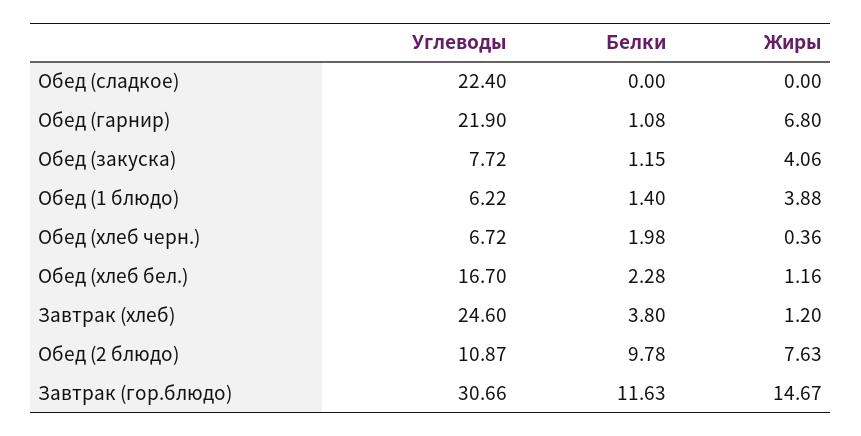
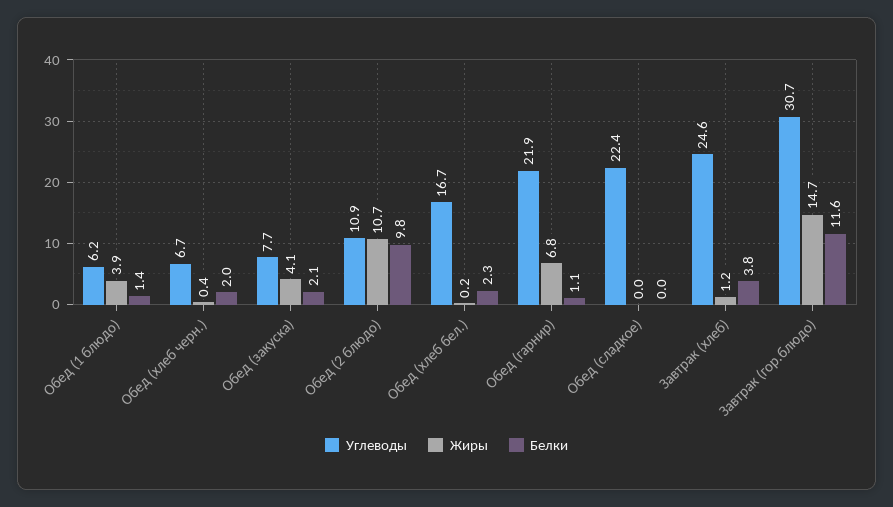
Белки, Обед (закуска): 1.15 -> 2.1
Жиры, Обед (хлеб бел.): 1.16 -> 0.2
Жиры, Обед (2 блюдо): 7.63 -> 10.7

